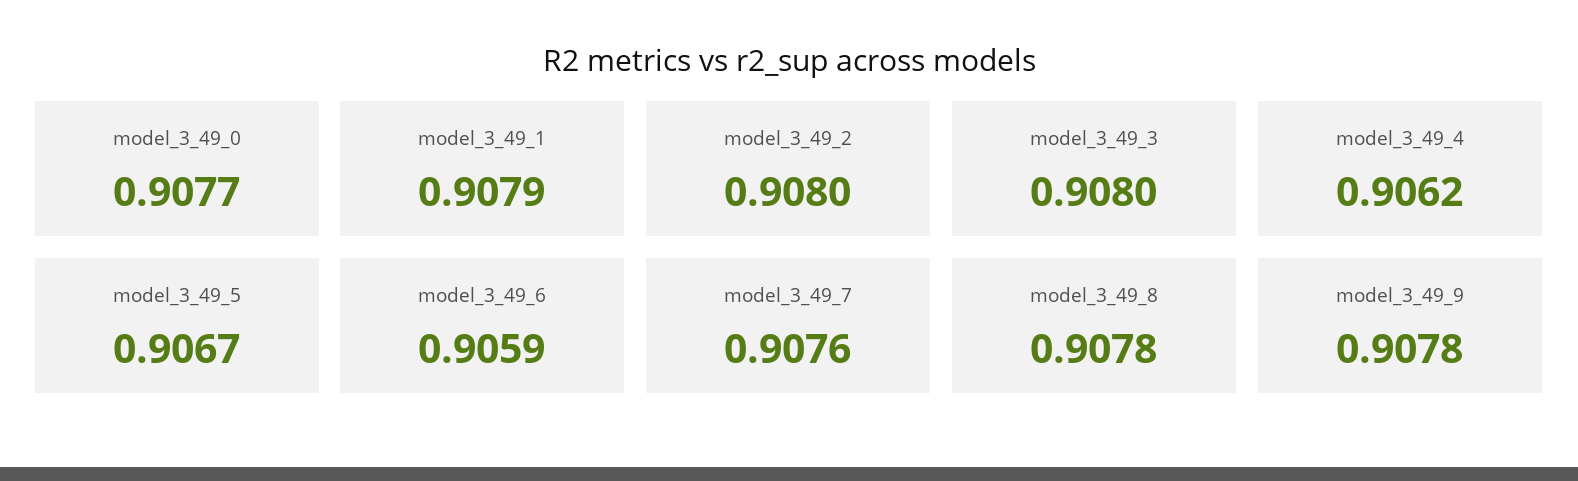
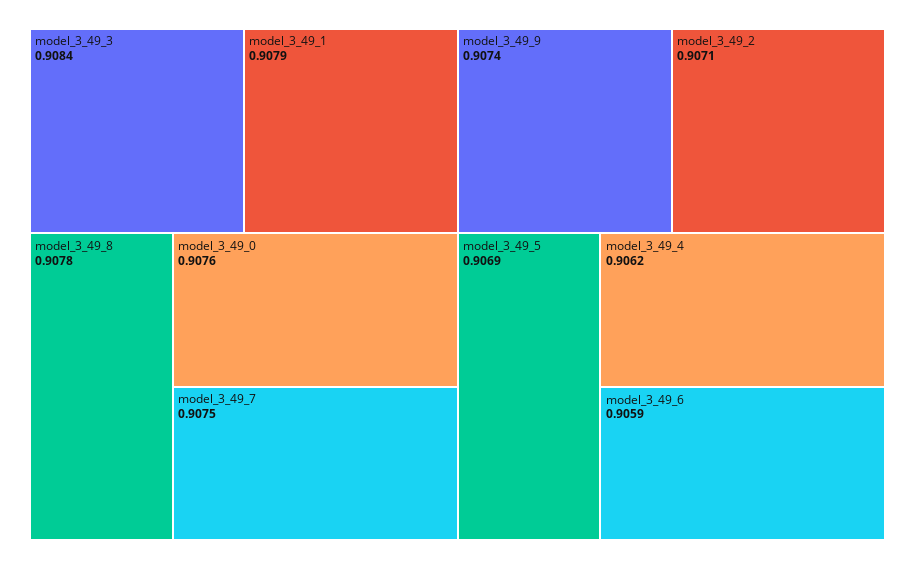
model_3_49_0: 0.9077 -> 0.9076
model_3_49_2: 0.908 -> 0.9071
model_3_49_3: 0.908 -> 0.9084
model_3_49_5: 0.9067 -> 0.9069
model_3_49_7: 0.9076 -> 0.9075
model_3_49_9: 0.9078 -> 0.9074

